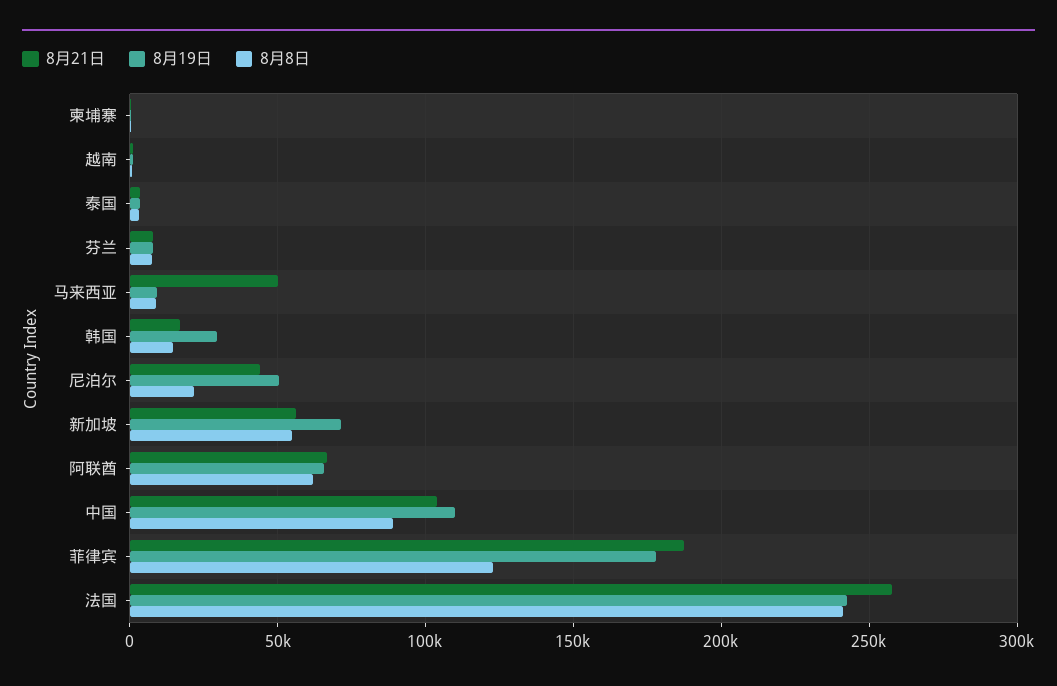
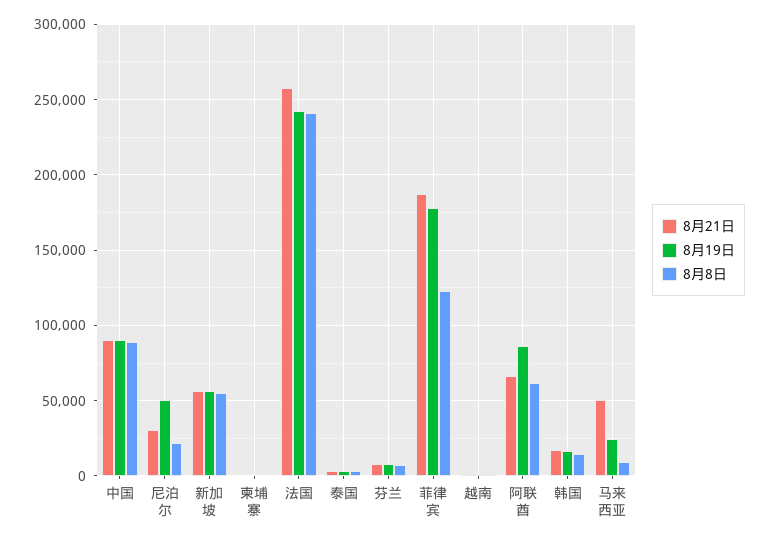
8月19日, 马来西亚: 10000 -> 25000
8月19日, 韩国: 30000 -> 15000
8月21日, 尼泊尔: 45000 -> 30000
8月19日, 新加坡: 70000 -> 55000
8月19日, 阿联酋: 65000 -> 85000
8月21日, 中国: 105000 -> 90000
8月19日, 中国: 110000 -> 90000

